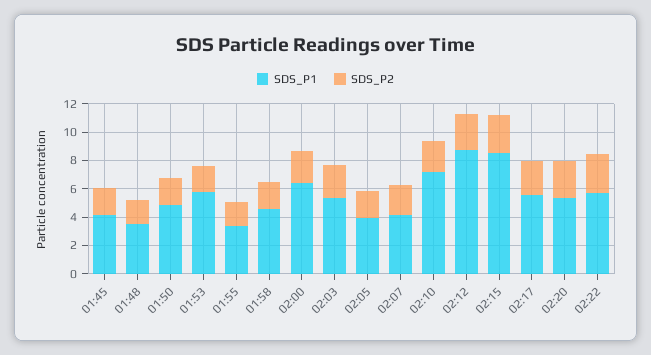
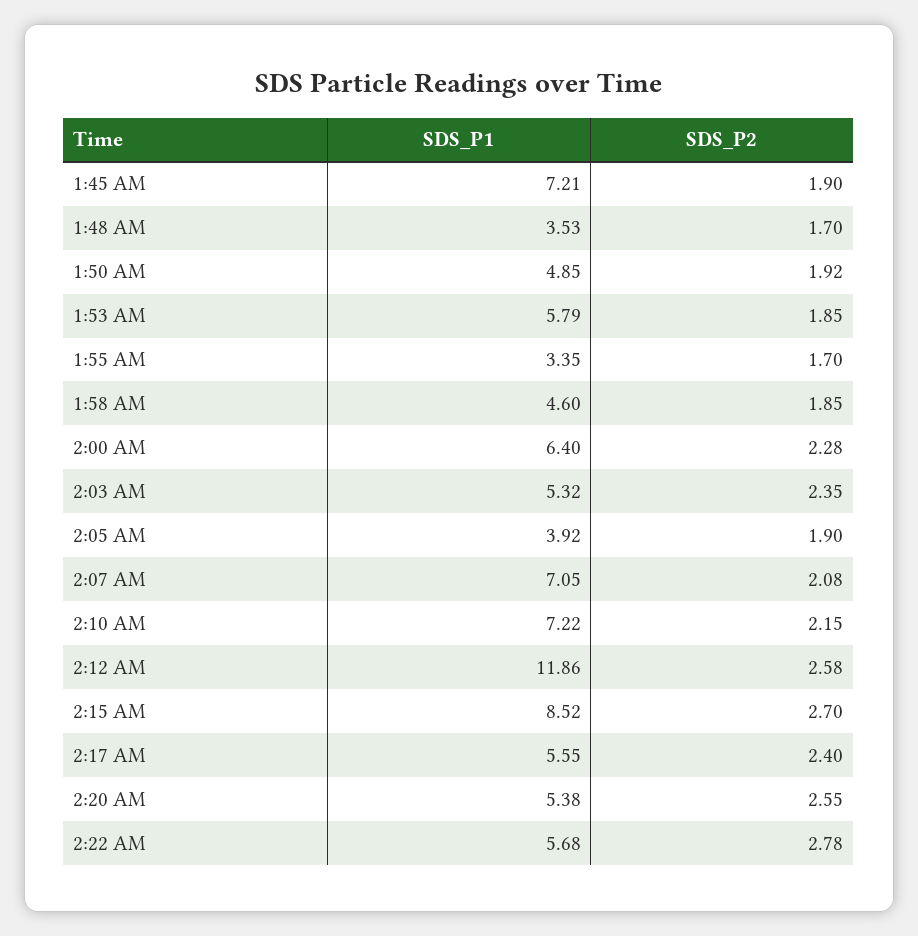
SDS_P1, 01:45: 4 -> 7.21
SDS_P1, 02:07: 4 -> 7.05
SDS_P1, 02:12: 9 -> 11.86

